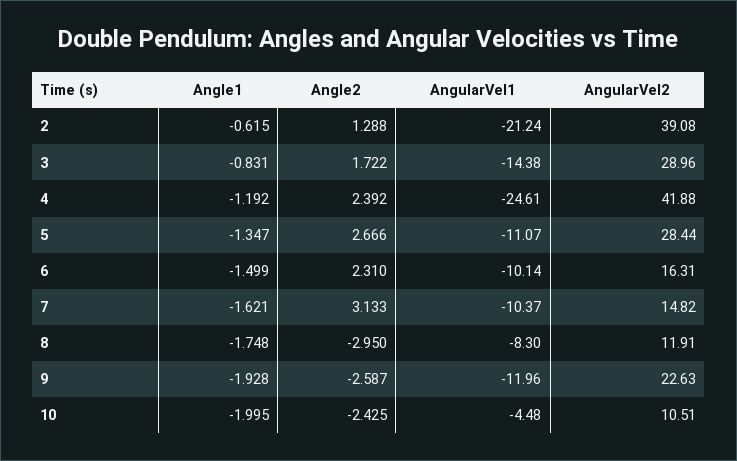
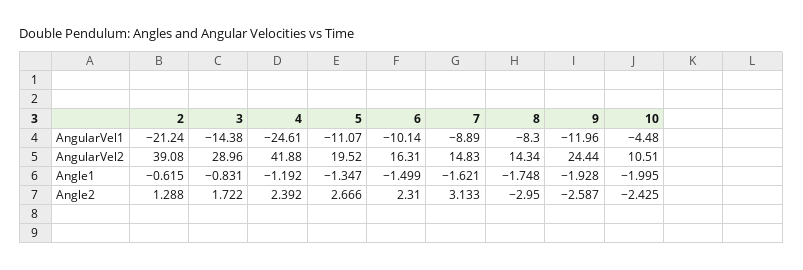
AngularVel2, 5: 28.44 -> 19.52
AngularVel1, 7: -10.37 -> -8.89
AngularVel2, 7: 14.82 -> 14.83
AngularVel2, 8: 11.91 -> 14.34
AngularVel2, 9: 22.63 -> 24.44

